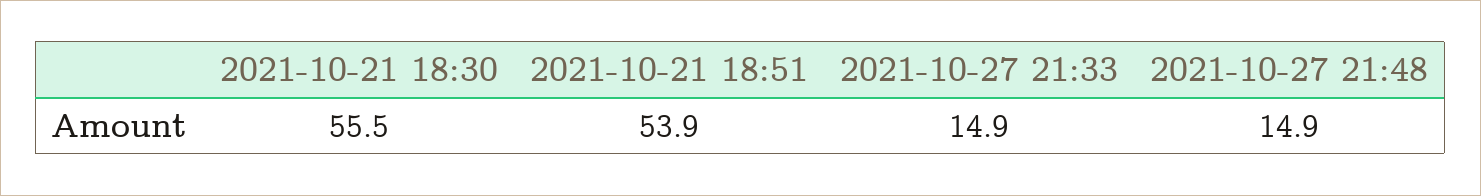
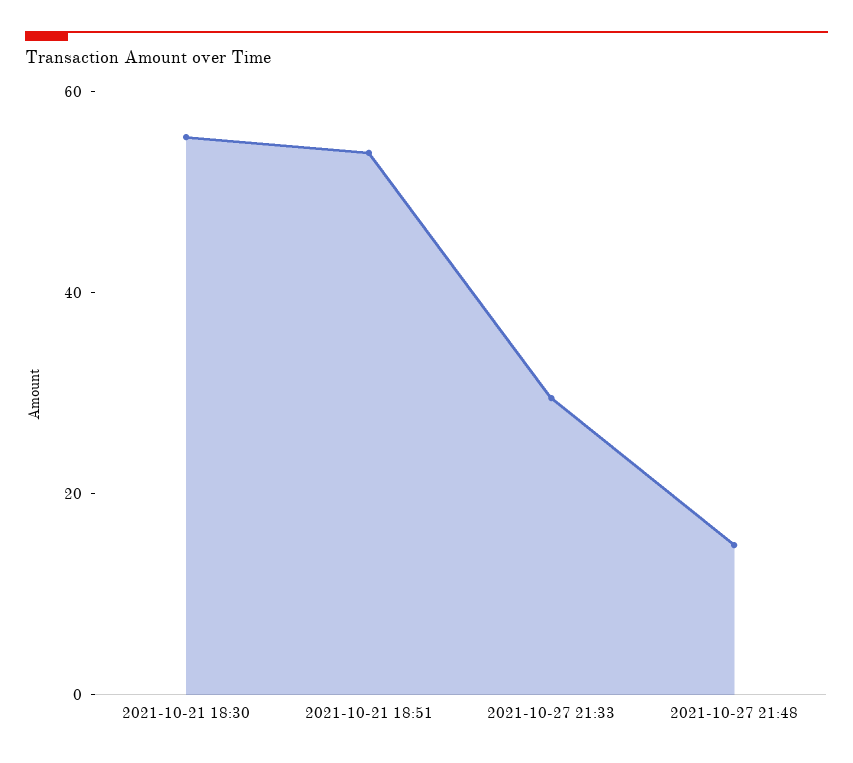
2021-10-27 21:33: 14.9 -> 30

